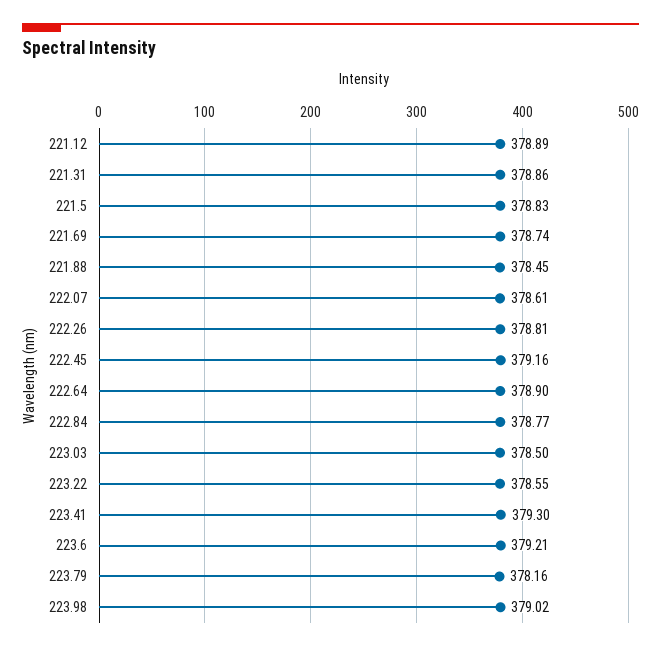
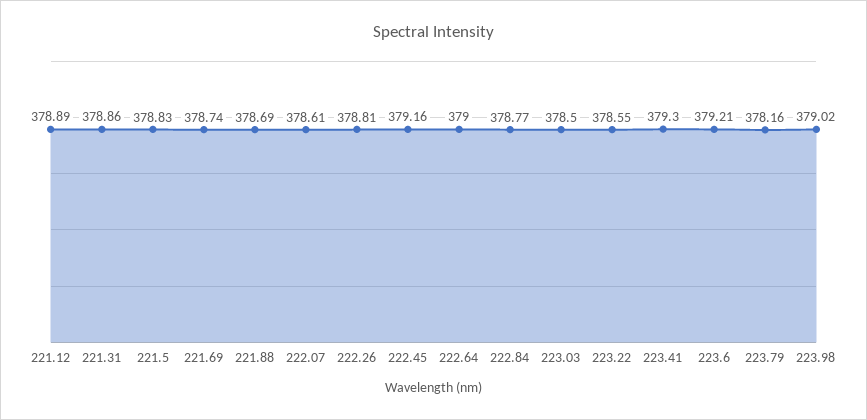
221.88: 378.45 -> 378.69
222.64: 378.9 -> 379

